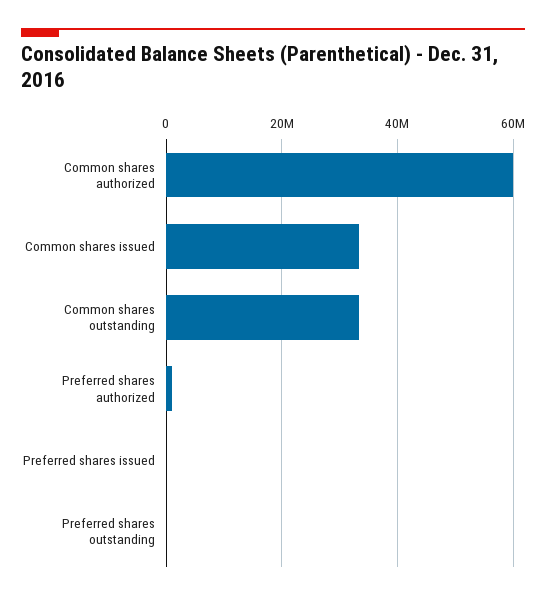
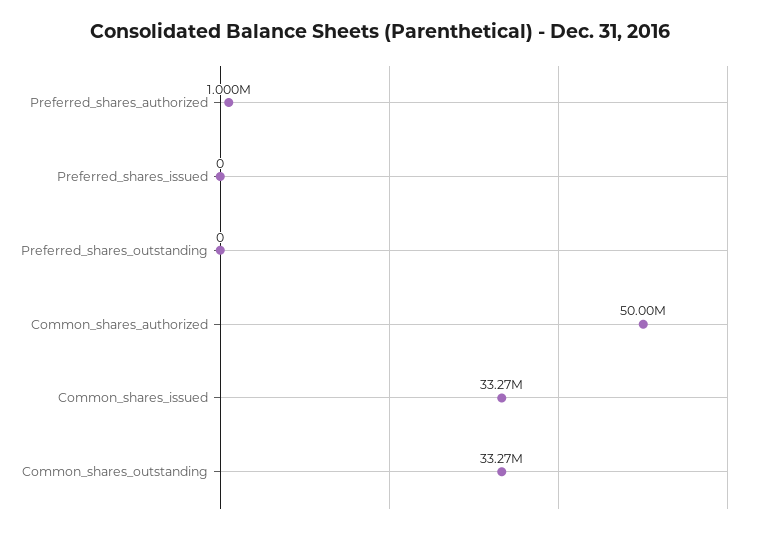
Common shares authorized: 60000000 -> 50000000

